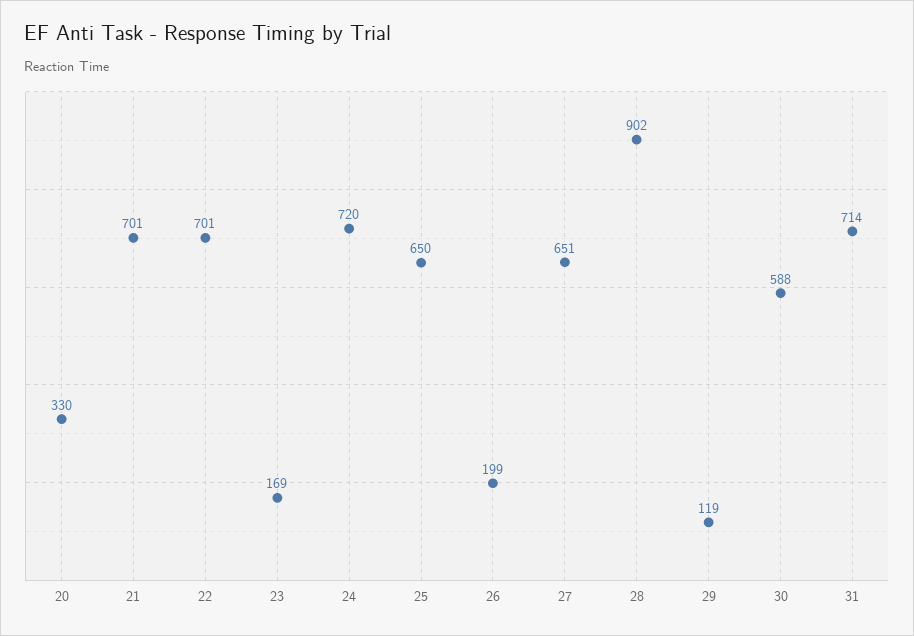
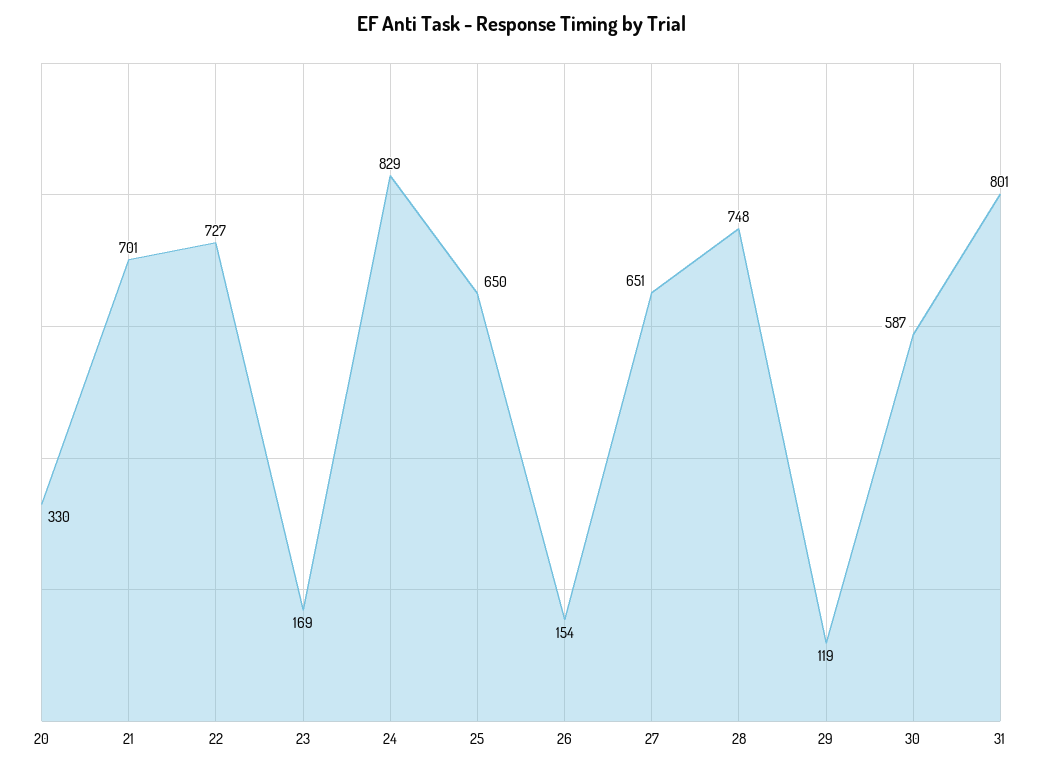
22: 701 -> 727
24: 720 -> 829
26: 199 -> 154
28: 902 -> 748
30: 588 -> 587
31: 714 -> 801

